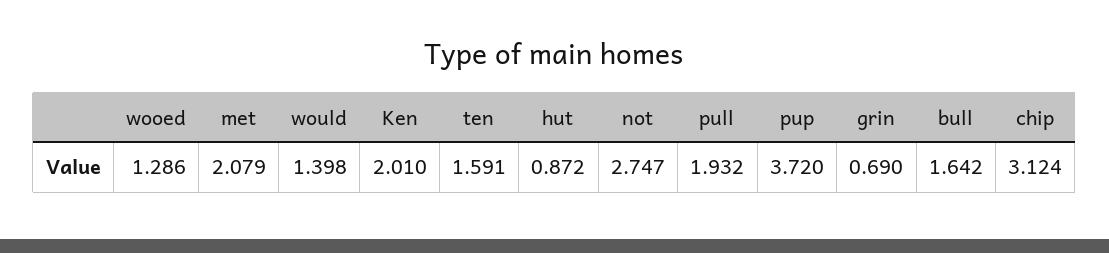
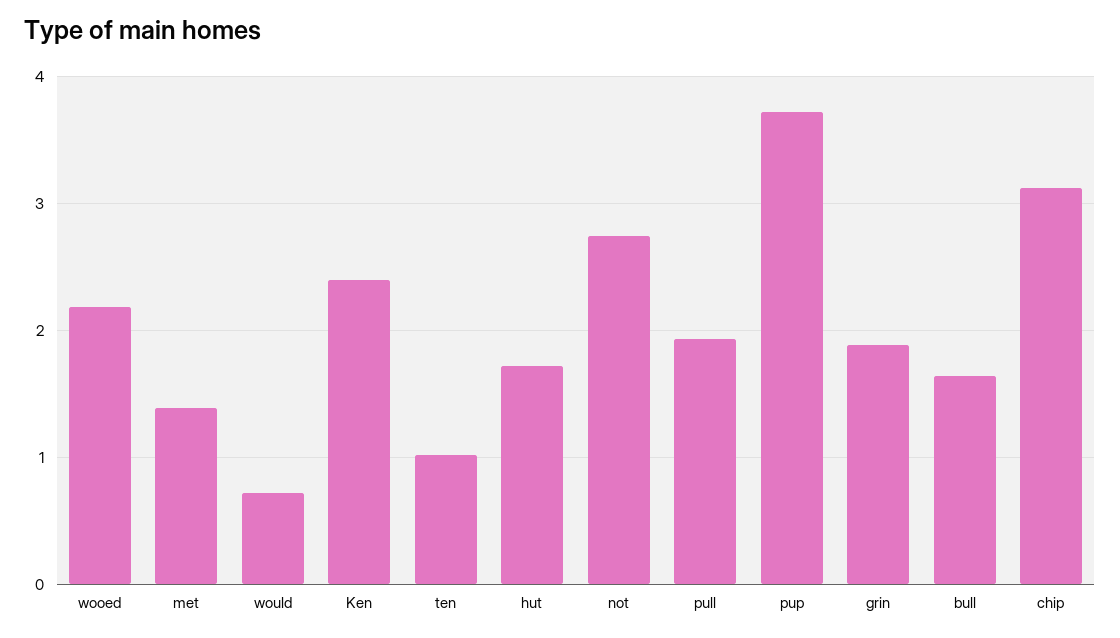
wooed: 1.286 -> 2.2
met: 2.079 -> 1.4
would: 1.398 -> 0.7
Ken: 2.01 -> 2.4
ten: 1.591 -> 1
hut: 0.872 -> 1.7
grin: 0.69 -> 1.9

